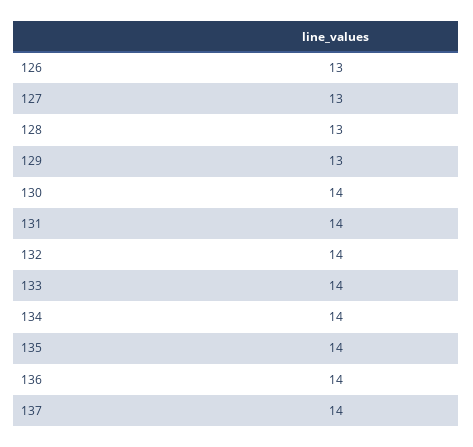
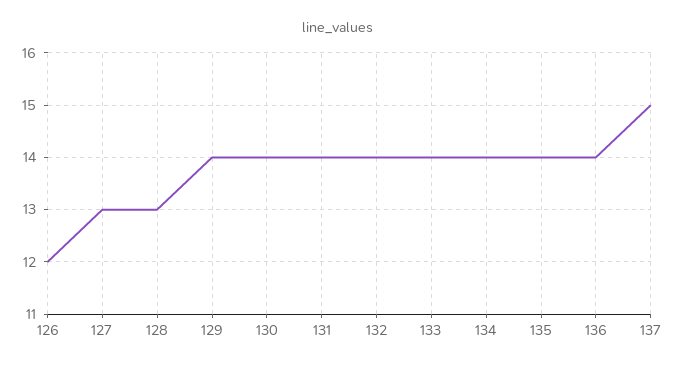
126: 13 -> 12
129: 13 -> 14
137: 14 -> 15

